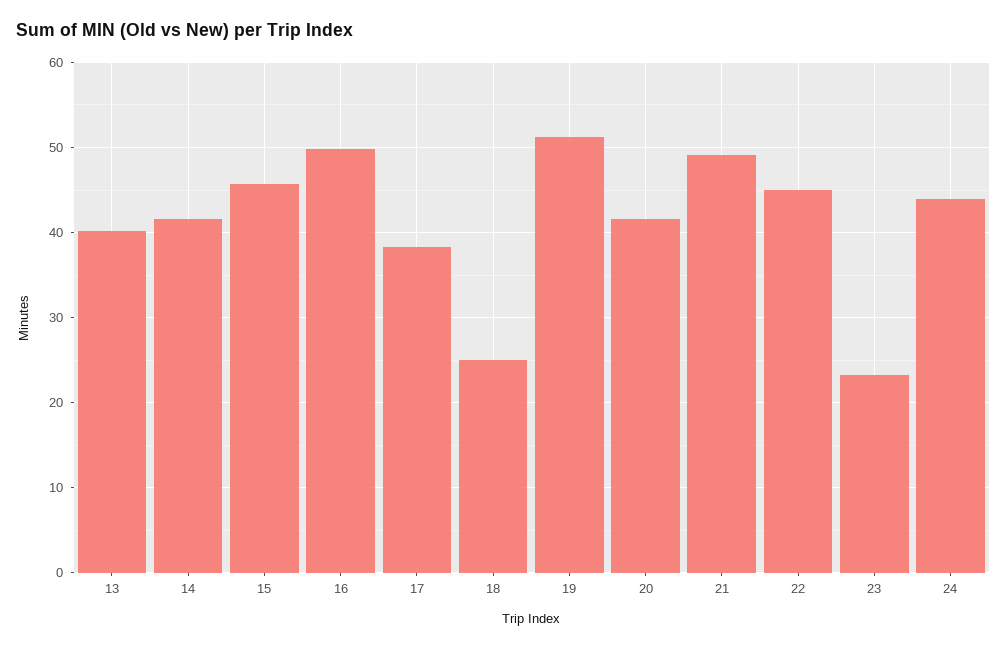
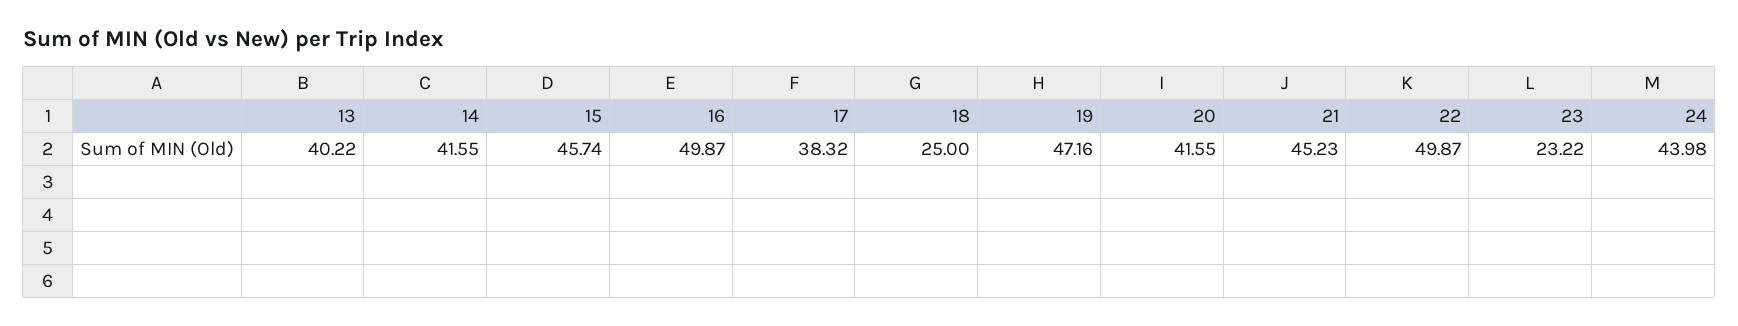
19: 51 -> 47.16
21: 49 -> 45.23
22: 45 -> 49.87

